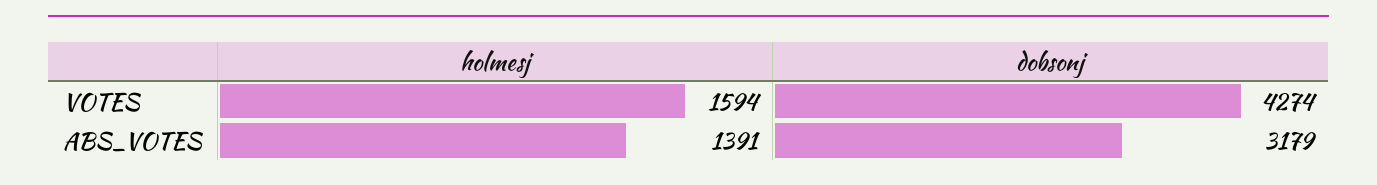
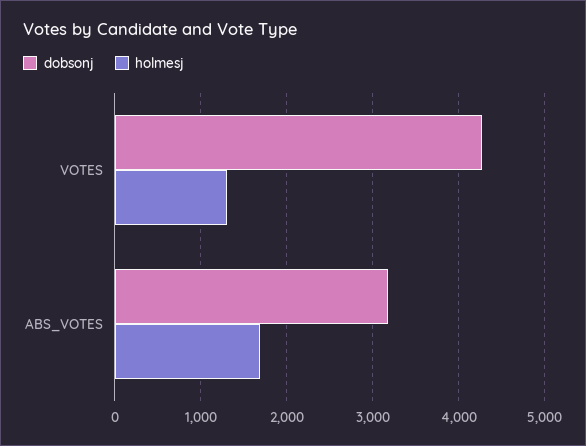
holmesj, VOTES: 1594 -> 1300
holmesj, ABS_VOTES: 1391 -> 1700

